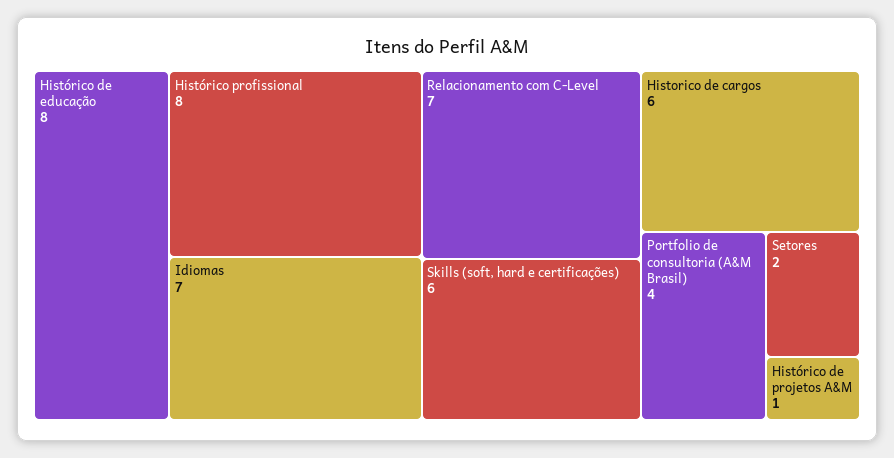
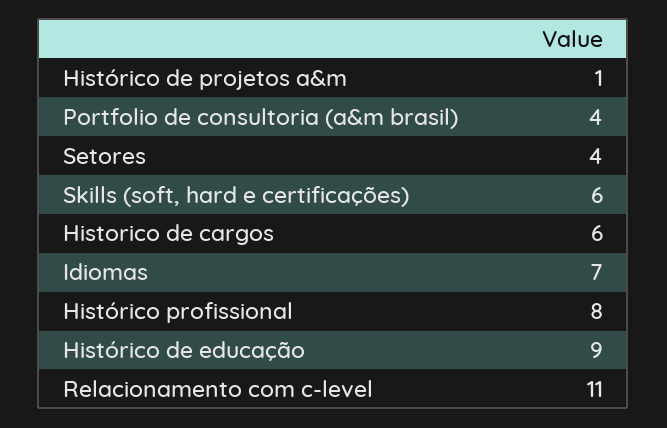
Histórico de educação: 8 -> 9
Relacionamento com C-Level: 7 -> 11
Setores: 2 -> 4

